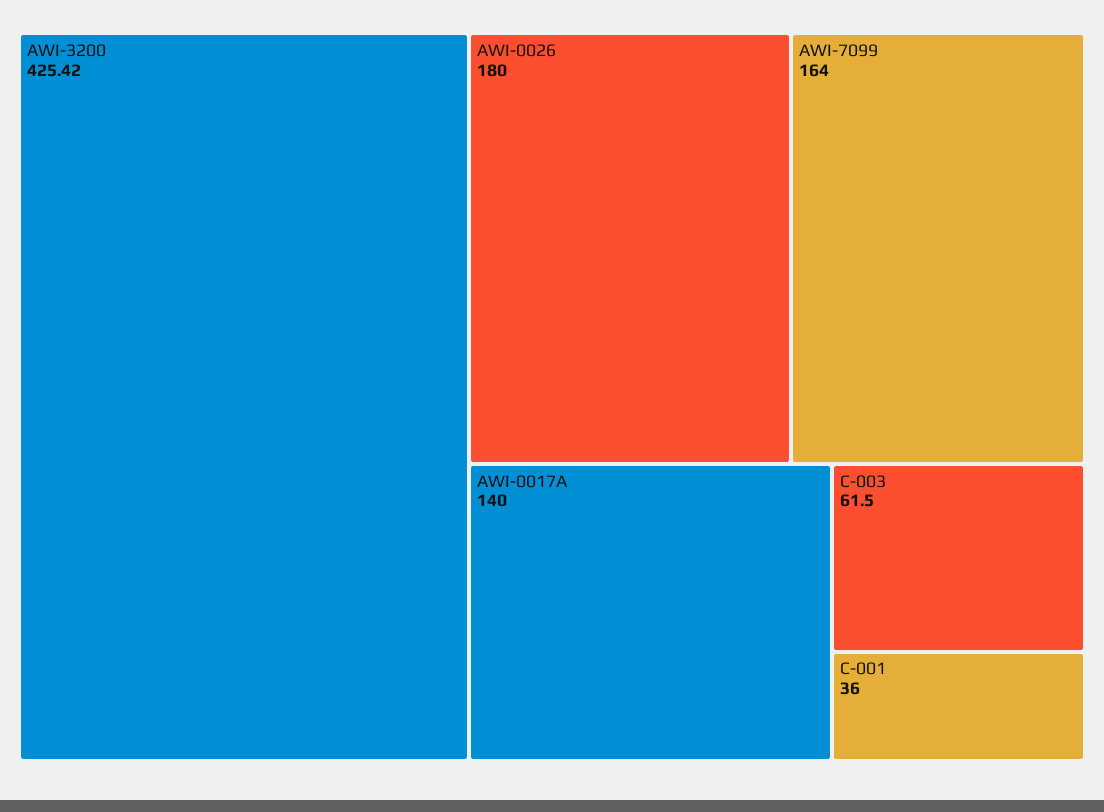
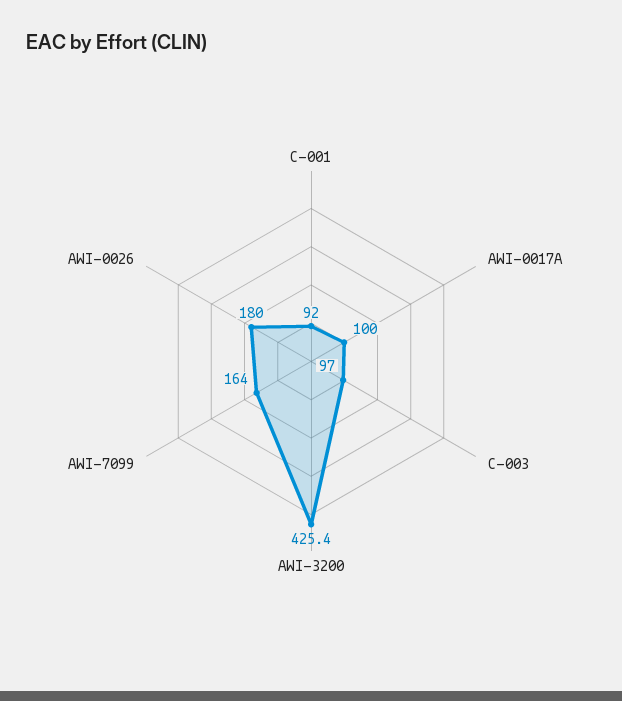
AWI-0017A: 140 -> 100
C-003: 61.5 -> 97
C-001: 36 -> 92

